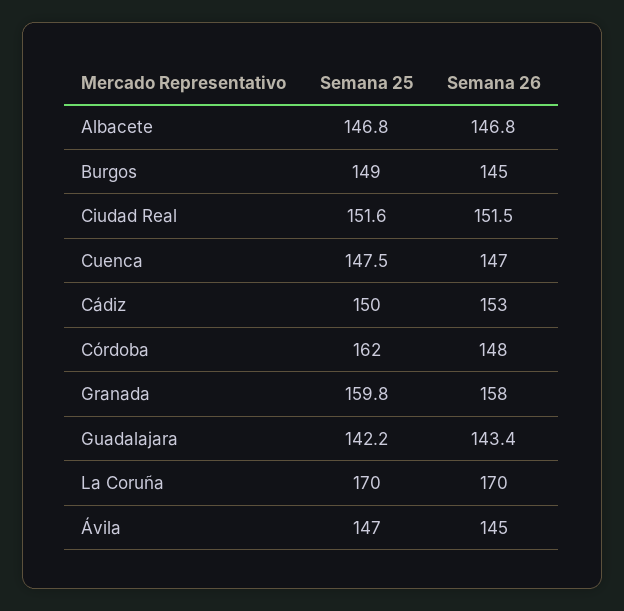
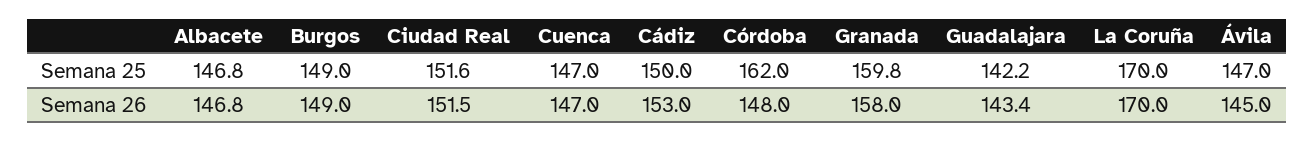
Semana 26, Burgos: 145 -> 149
Semana 25, Cuenca: 147.5 -> 147

